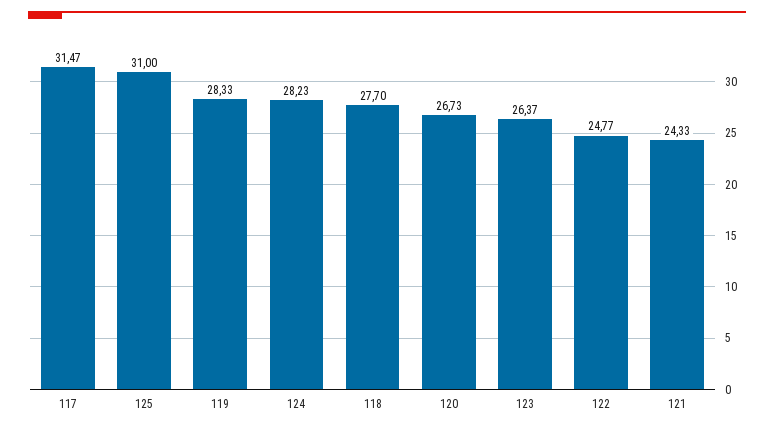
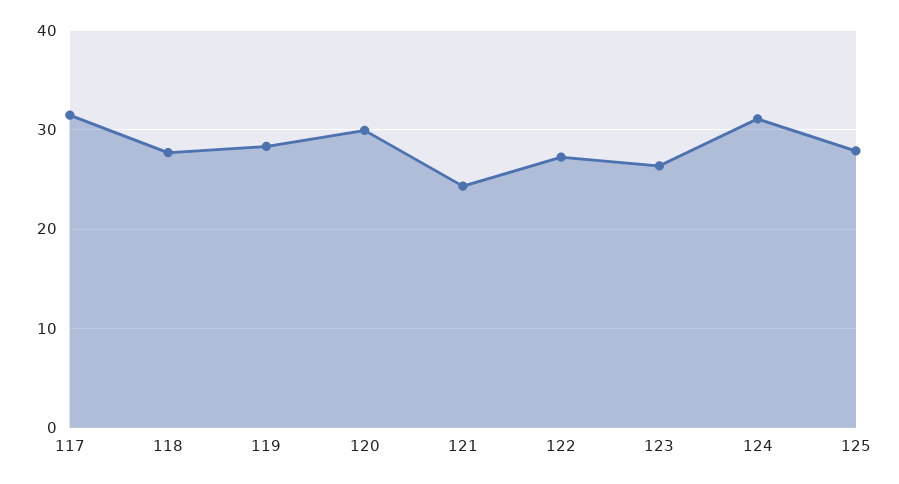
125: 31 -> 28
124: 28.23 -> 31
120: 26.73 -> 30
122: 24.77 -> 27

